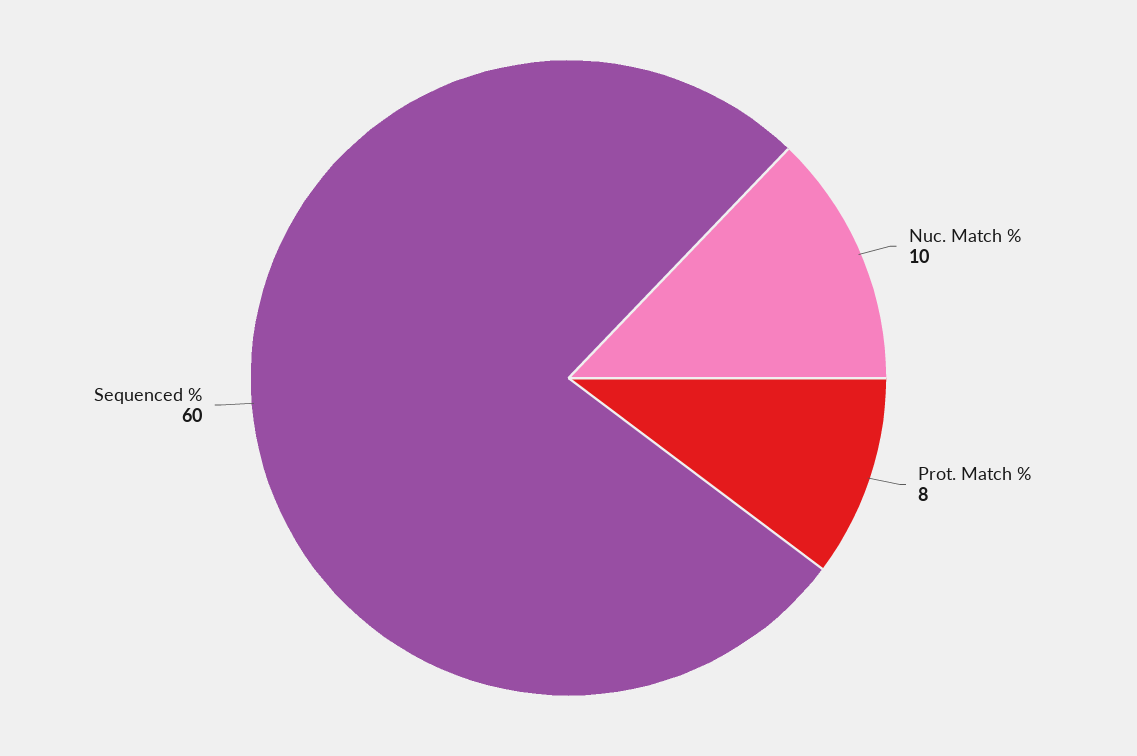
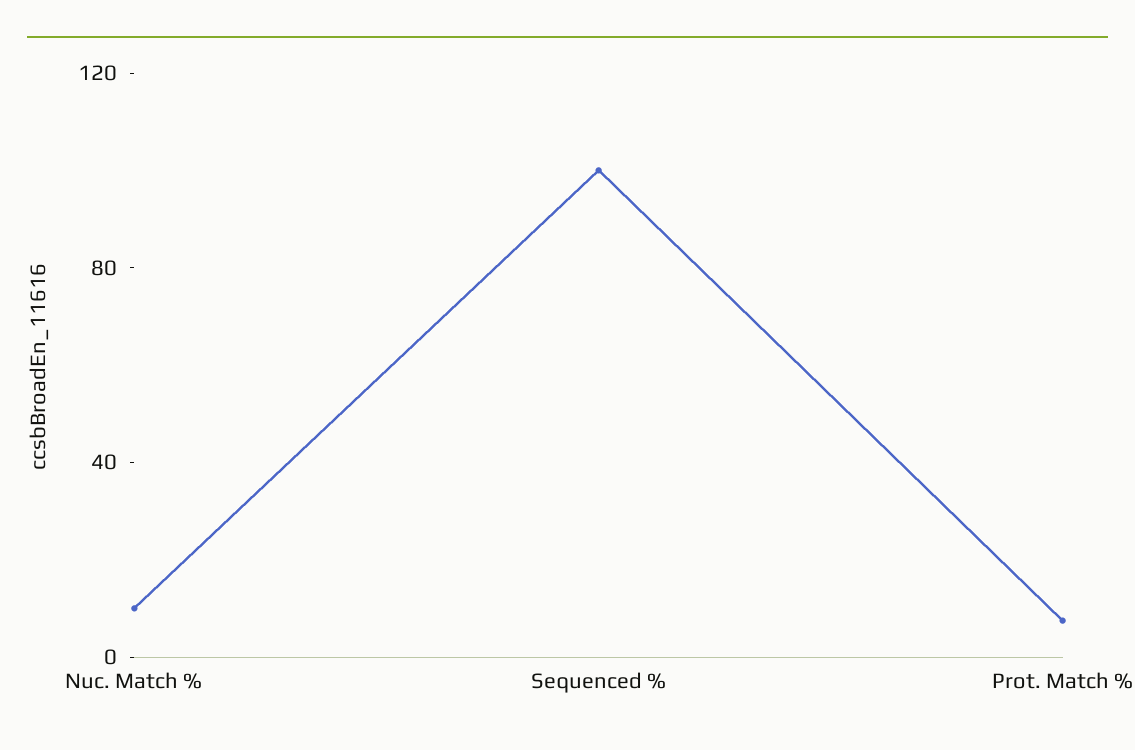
Sequenced %: 60 -> 100

